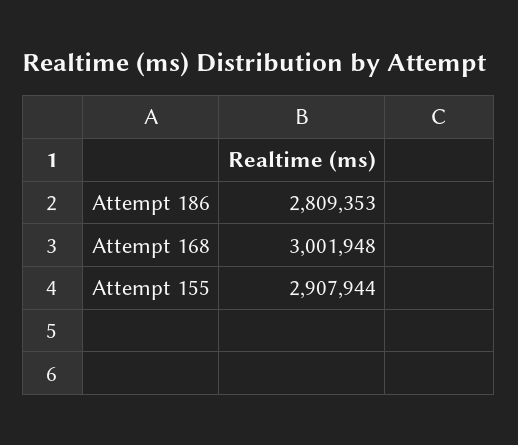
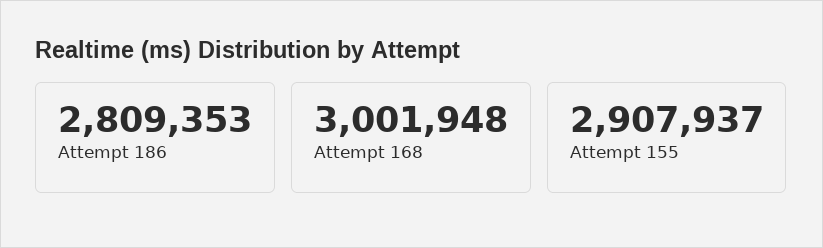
Attempt 155: 2907944 -> 2907937

